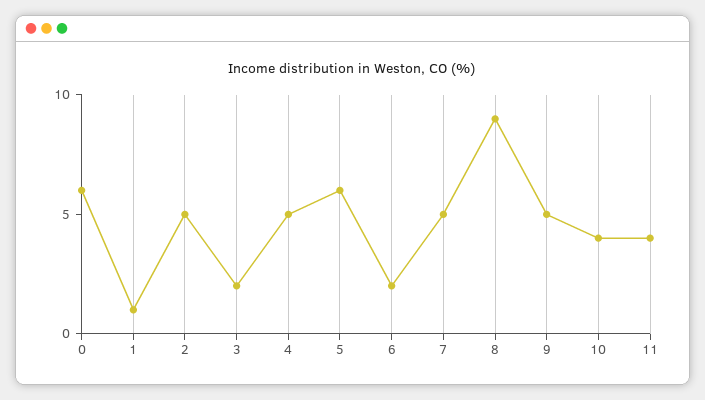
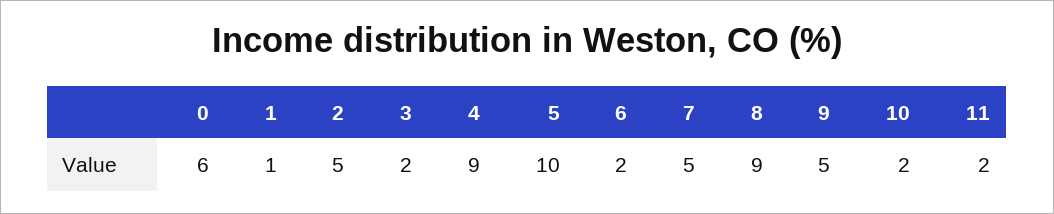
4: 5 -> 9
5: 6 -> 10
10: 4 -> 2
11: 4 -> 2

